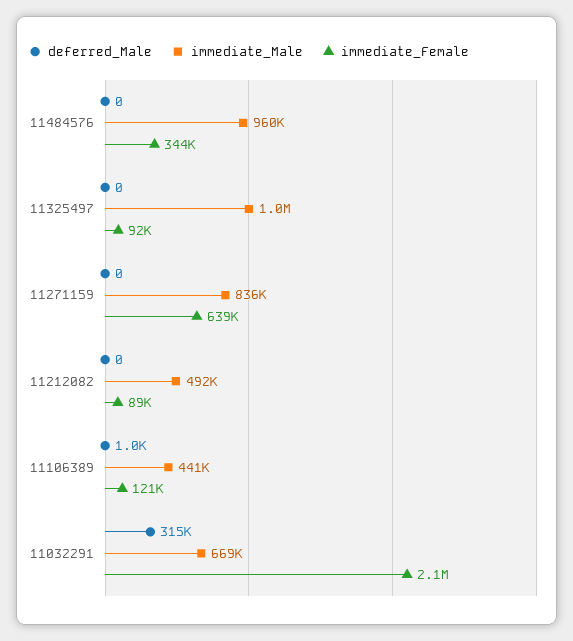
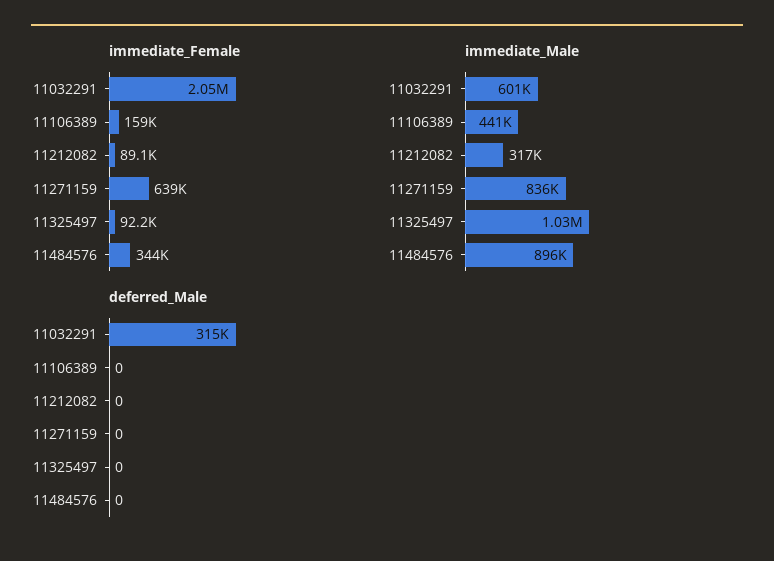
immediate_Male, 11484576: 960000 -> 896000
immediate_Male, 11212082: 492000 -> 317000
deferred_Male, 11106389: 1000 -> 0
immediate_Female, 11106389: 121000 -> 159000
immediate_Male, 11032291: 669000 -> 601000

